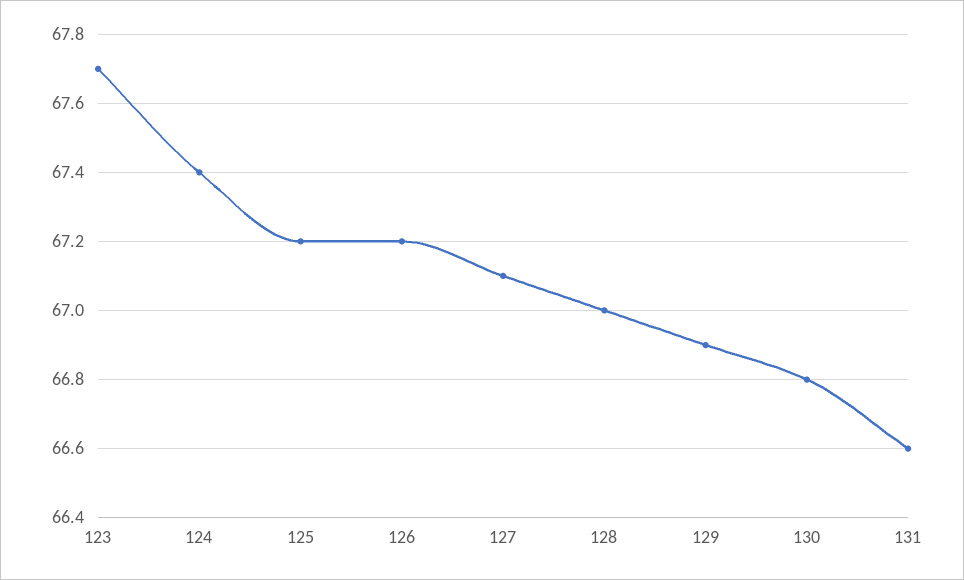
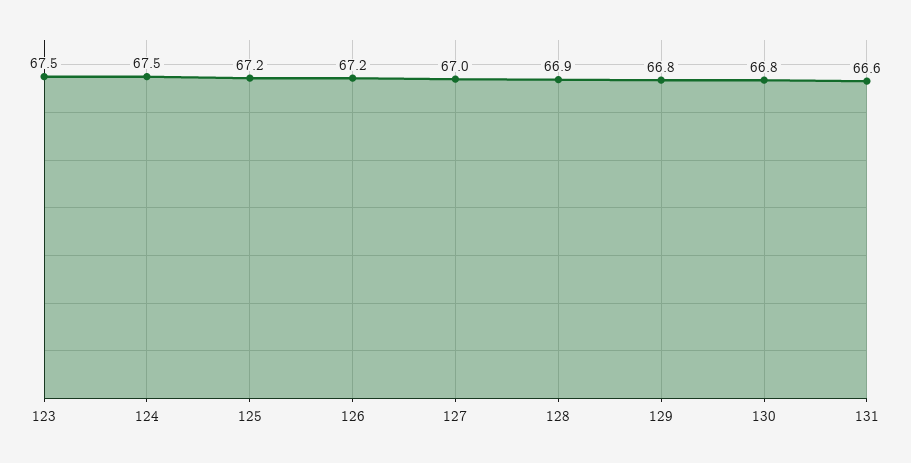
123: 67.7 -> 67.5
124: 67.4 -> 67.5
127: 67.1 -> 67
128: 67 -> 66.9
129: 66.9 -> 66.8

